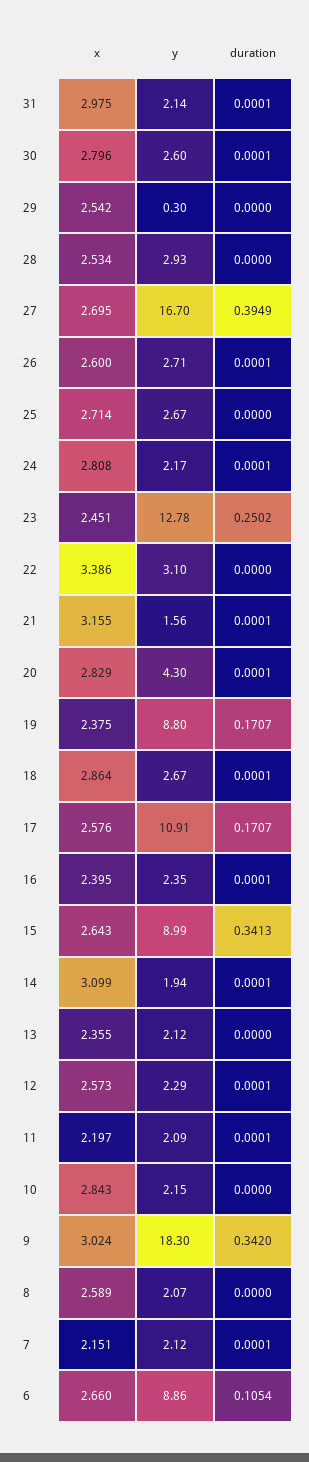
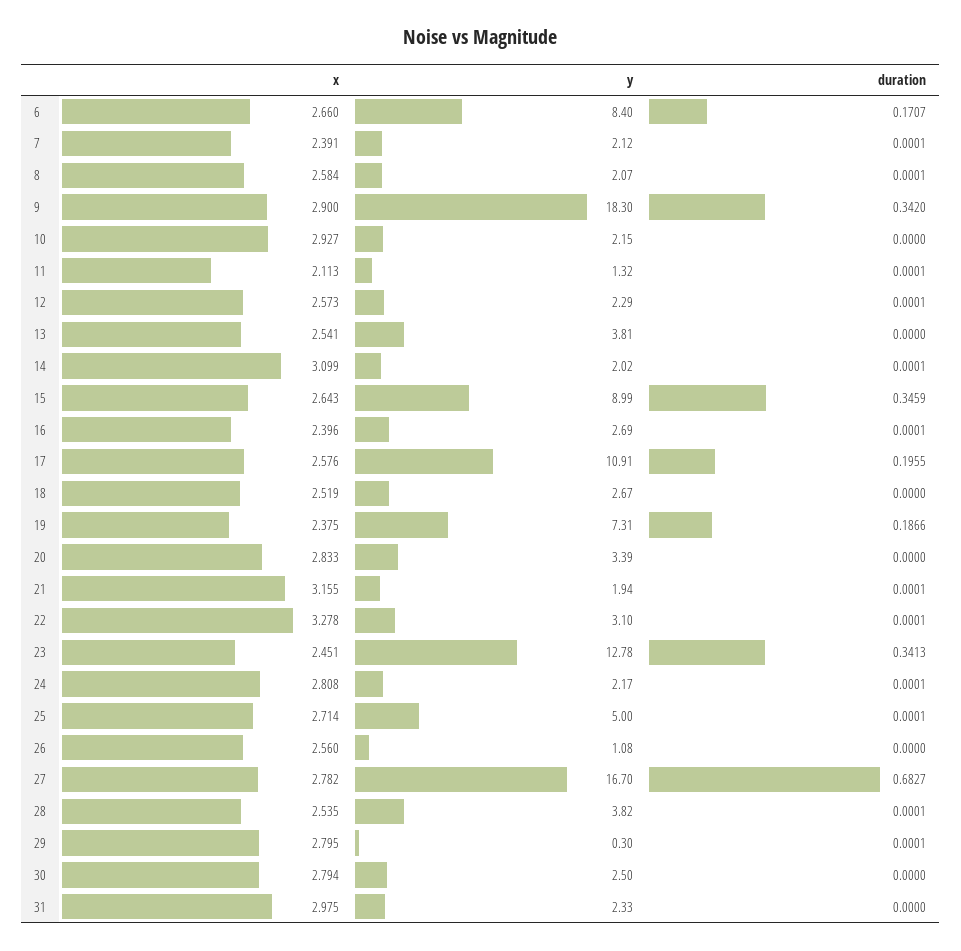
y, 31: 2.14 -> 2.33
duration, 31: 0.0001 -> 0
x, 30: 2.796 -> 2.794
y, 30: 2.6 -> 2.5
duration, 30: 0.0001 -> 0
x, 29: 2.542 -> 2.795
duration, 29: 0 -> 0.0001
x, 28: 2.534 -> 2.535
y, 28: 2.93 -> 3.82
duration, 28: 0 -> 0.0001
x, 27: 2.695 -> 2.782
duration, 27: 0.3949 -> 0.6827
x, 26: 2.6 -> 2.56
y, 26: 2.71 -> 1.08
duration, 26: 0.0001 -> 0
y, 25: 2.67 -> 5
duration, 25: 0 -> 0.0001
duration, 23: 0.2502 -> 0.3413
x, 22: 3.386 -> 3.278
duration, 22: 0 -> 0.0001
y, 21: 1.56 -> 1.94
x, 20: 2.829 -> 2.833
y, 20: 4.3 -> 3.39
duration, 20: 0.0001 -> 0
y, 19: 8.8 -> 7.31
duration, 19: 0.1707 -> 0.1866
x, 18: 2.864 -> 2.519
duration, 18: 0.0001 -> 0
duration, 17: 0.1707 -> 0.1955
x, 16: 2.395 -> 2.396
y, 16: 2.35 -> 2.69
duration, 15: 0.3413 -> 0.3459
y, 14: 1.94 -> 2.02
x, 13: 2.355 -> 2.541
y, 13: 2.12 -> 3.81
x, 11: 2.197 -> 2.113
y, 11: 2.09 -> 1.32
x, 10: 2.843 -> 2.927
x, 9: 3.024 -> 2.9
x, 8: 2.589 -> 2.584
duration, 8: 0 -> 0.0001
x, 7: 2.151 -> 2.391
y, 6: 8.86 -> 8.4
duration, 6: 0.1054 -> 0.1707

